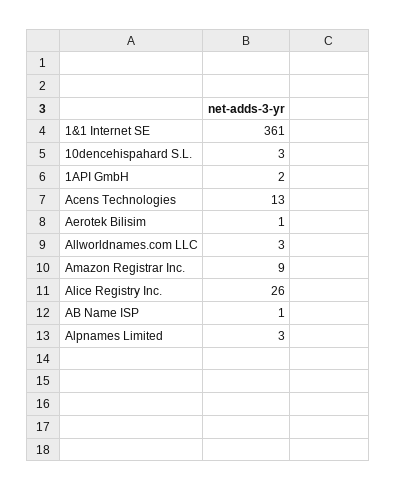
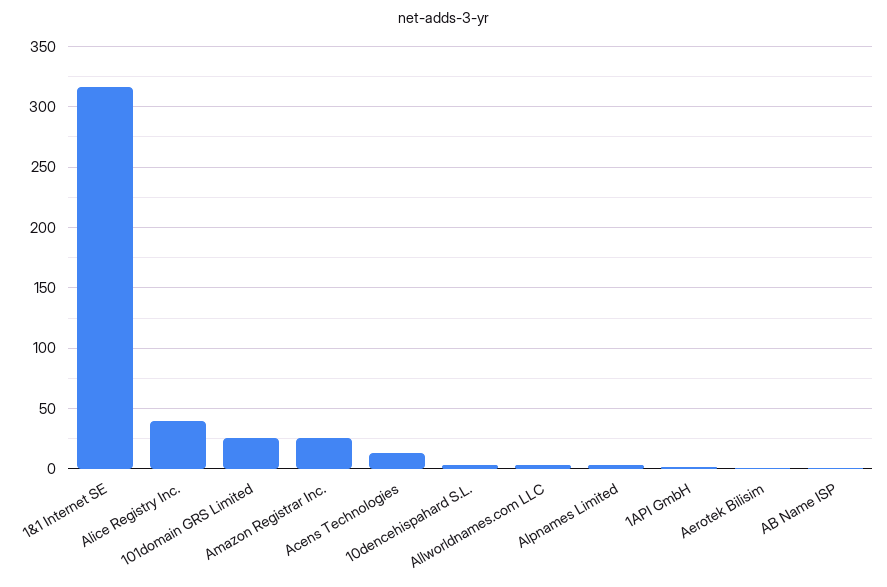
1&1 Internet SE: 361 -> 315
Amazon Registrar Inc.: 9 -> 25
Alice Registry Inc.: 26 -> 40
101domain GRS Limited: none -> 25

